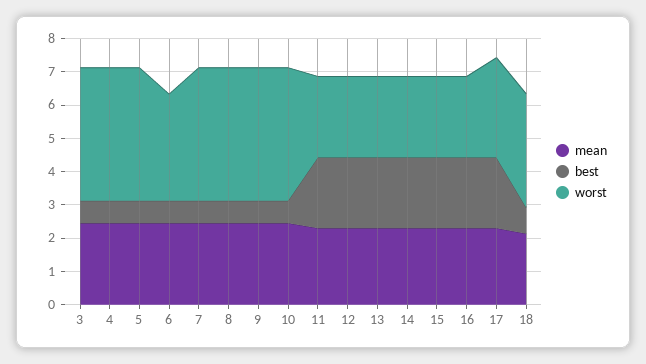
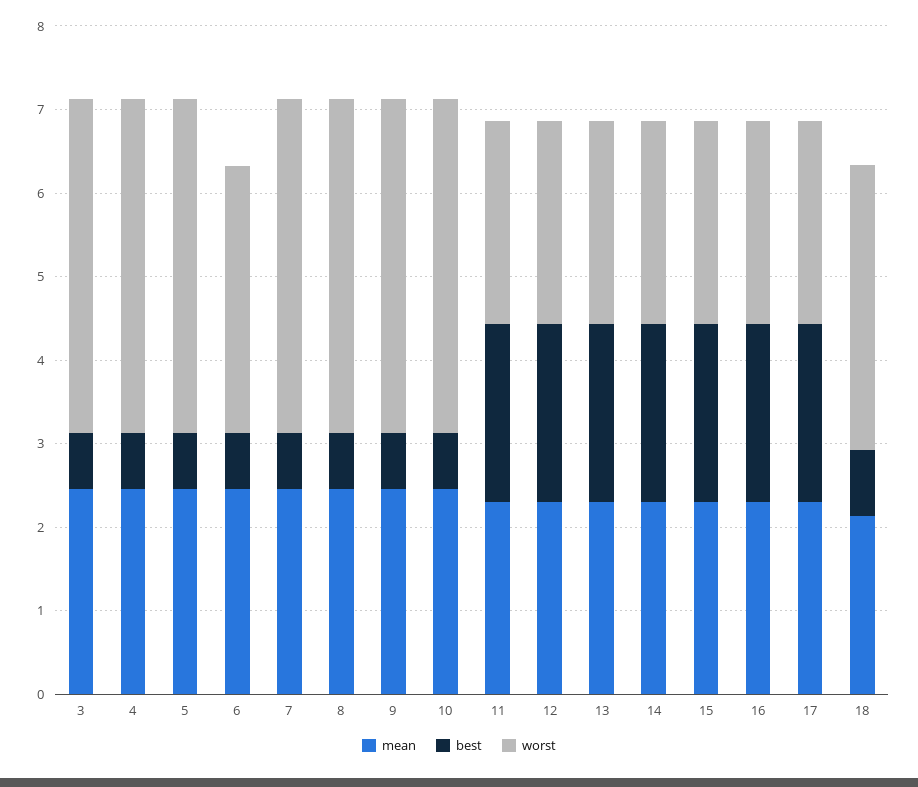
worst, 17: 3 -> 2.4

